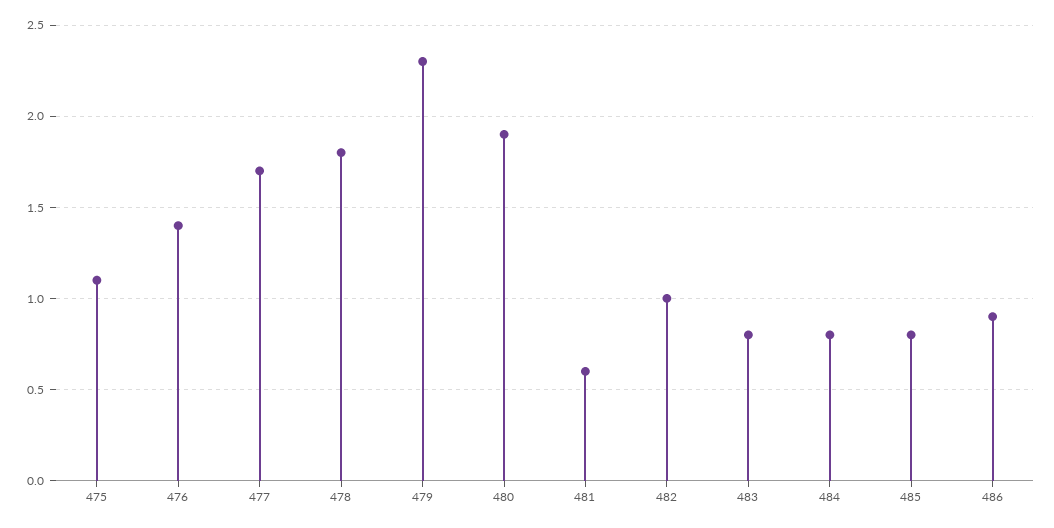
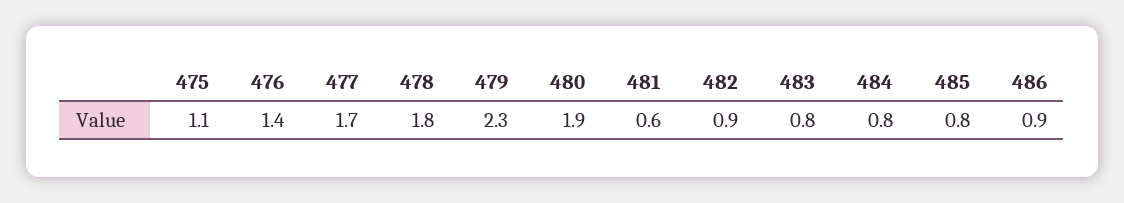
482: 1 -> 0.9

